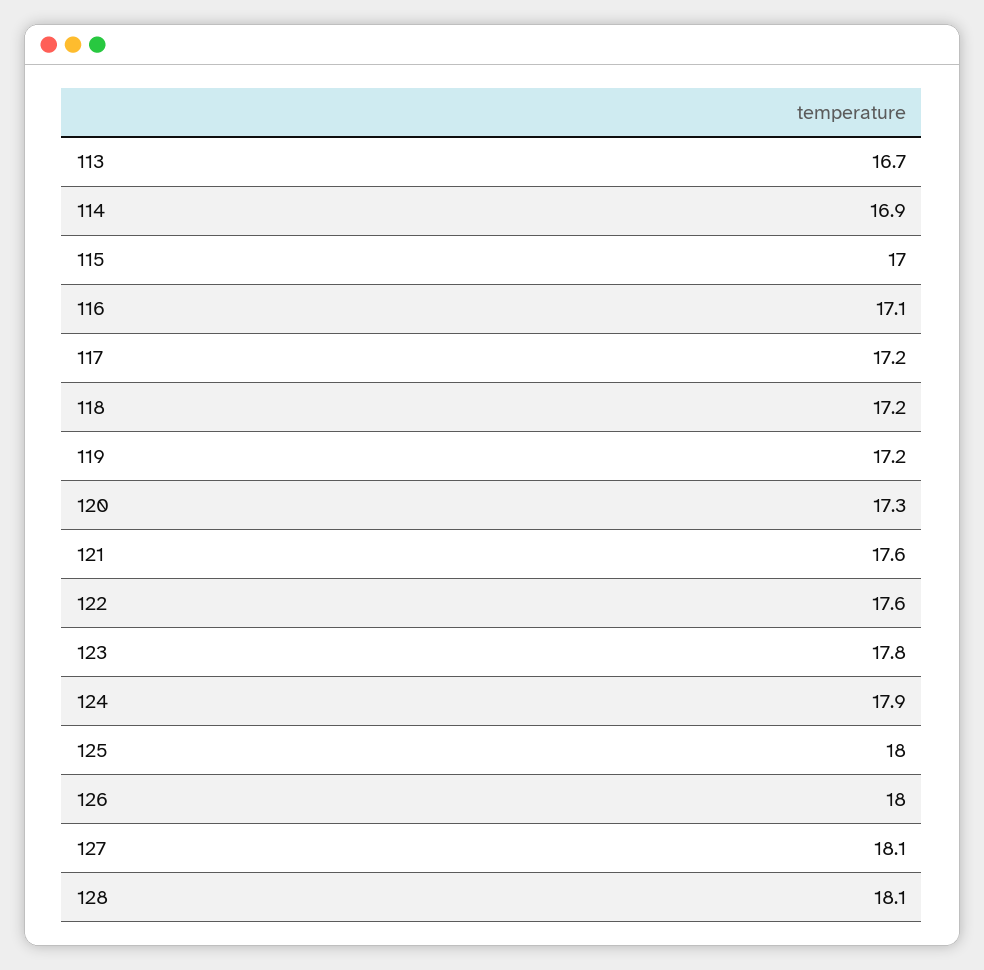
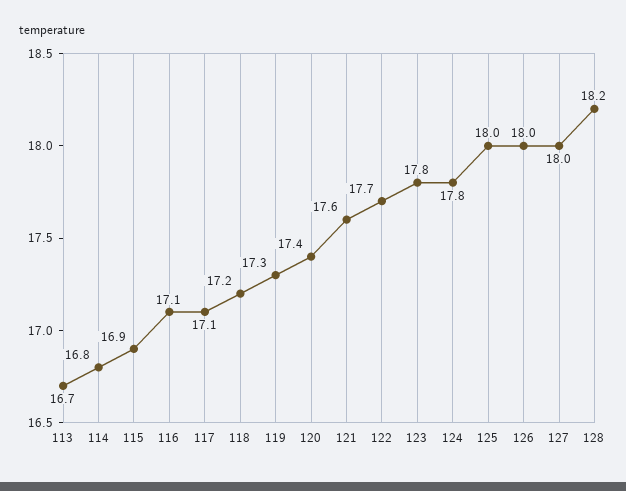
114: 16.9 -> 16.8
115: 17 -> 16.9
117: 17.2 -> 17.1
119: 17.2 -> 17.3
120: 17.3 -> 17.4
122: 17.6 -> 17.7
124: 17.9 -> 17.8
127: 18.1 -> 18
128: 18.1 -> 18.2

